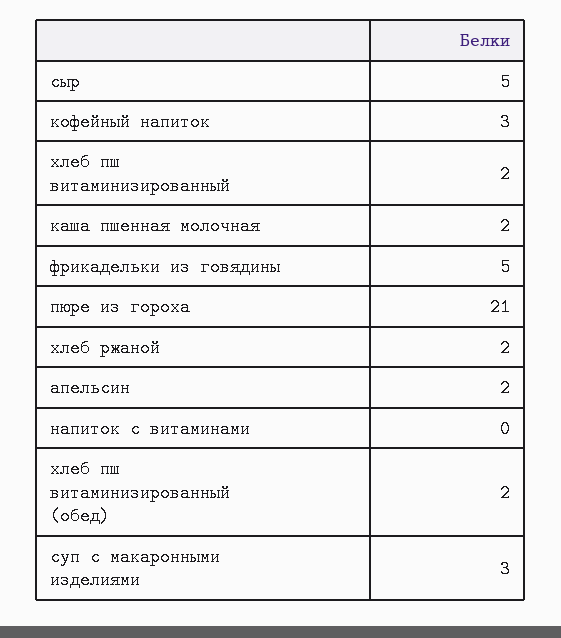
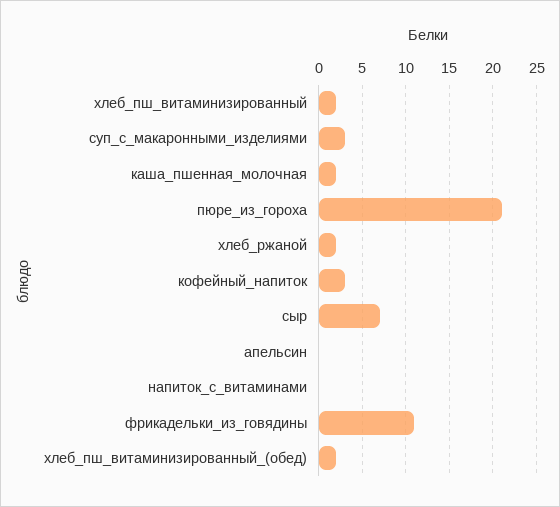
сыр: 5 -> 7
фрикадельки из говядины: 5 -> 11
апельсин: 2 -> 0

